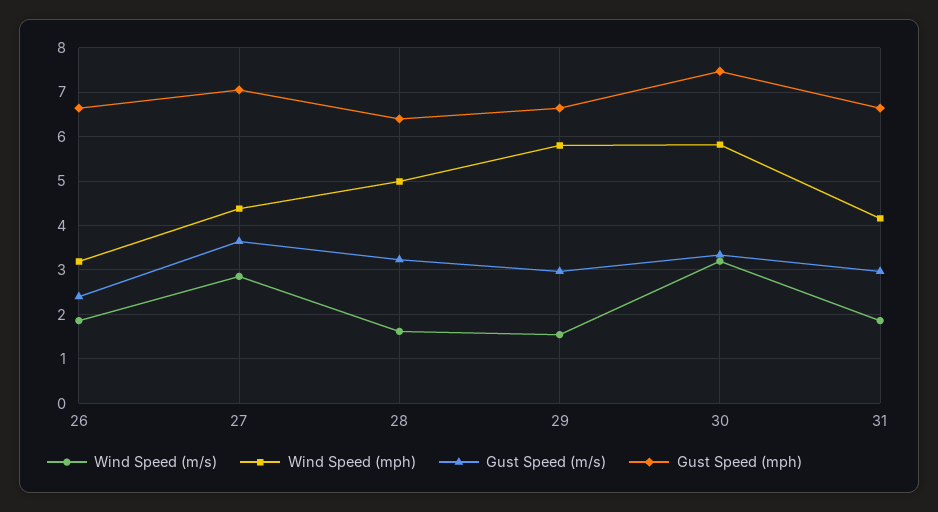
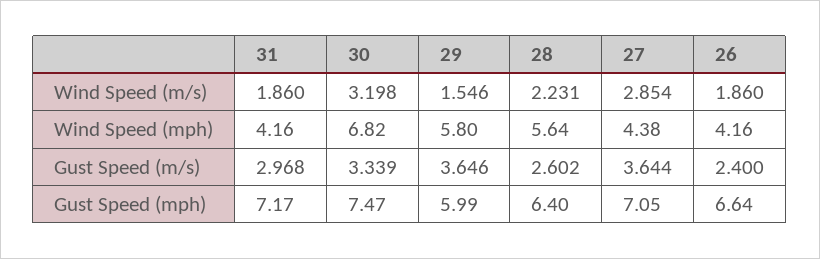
Wind Speed (mph), 26: 3.2 -> 4.16
Wind Speed (m/s), 28: 1.6 -> 2.231
Wind Speed (mph), 28: 5 -> 5.64
Gust Speed (m/s), 28: 3.2 -> 2.602
Gust Speed (m/s), 29: 3 -> 3.646
Gust Speed (mph), 29: 6.6 -> 5.99
Wind Speed (mph), 30: 5.8 -> 6.82
Gust Speed (mph), 31: 6.6 -> 7.17

